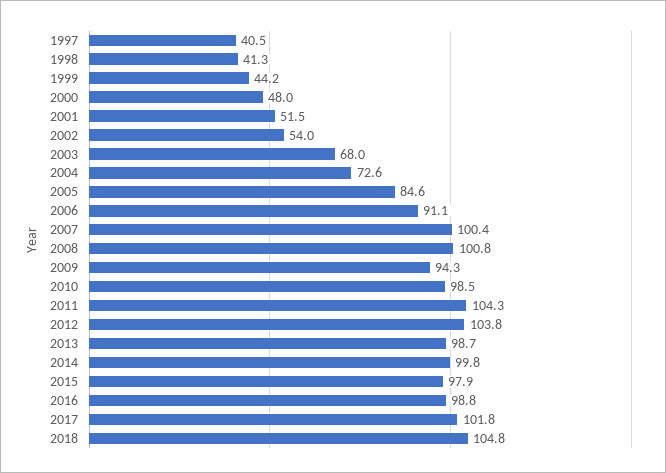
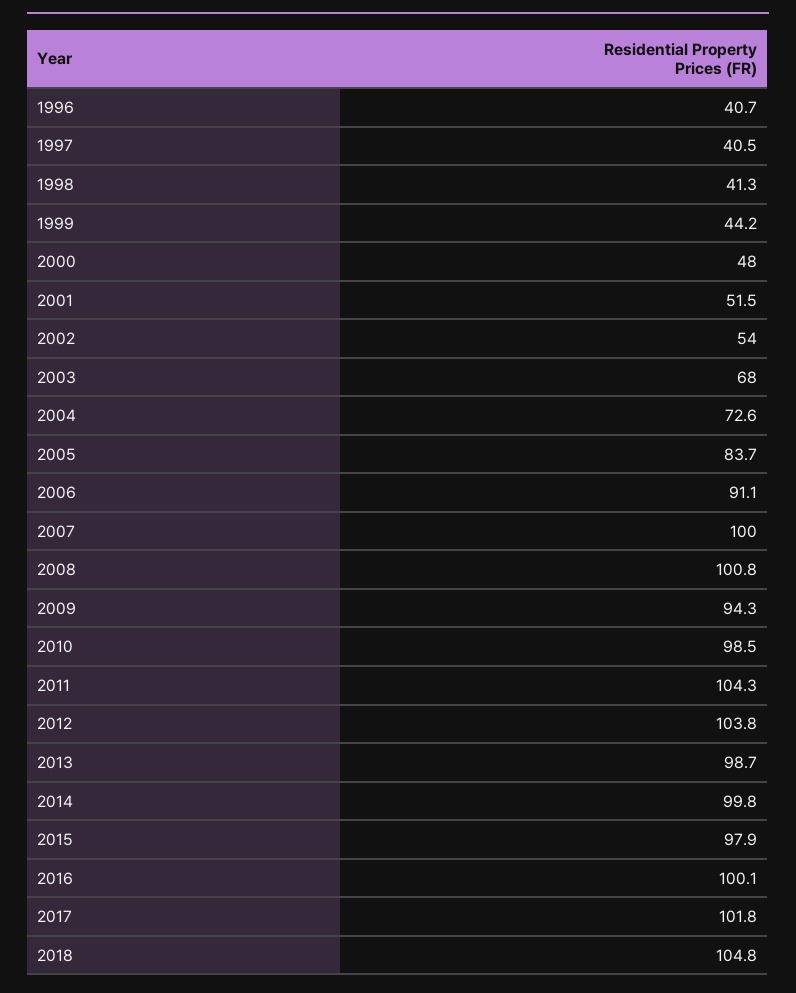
2005: 84.6 -> 83.7
2007: 100.4 -> 100
2016: 98.8 -> 100.1
1996: none -> 40.7

